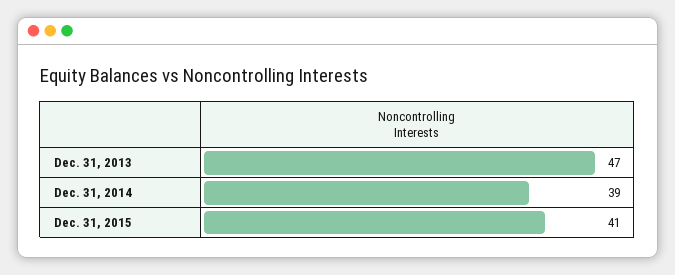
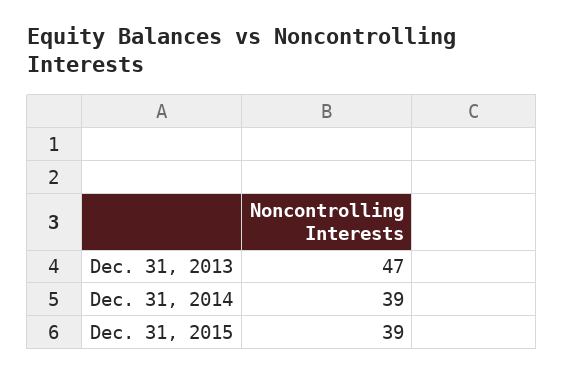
Dec. 31, 2015: 41 -> 39

